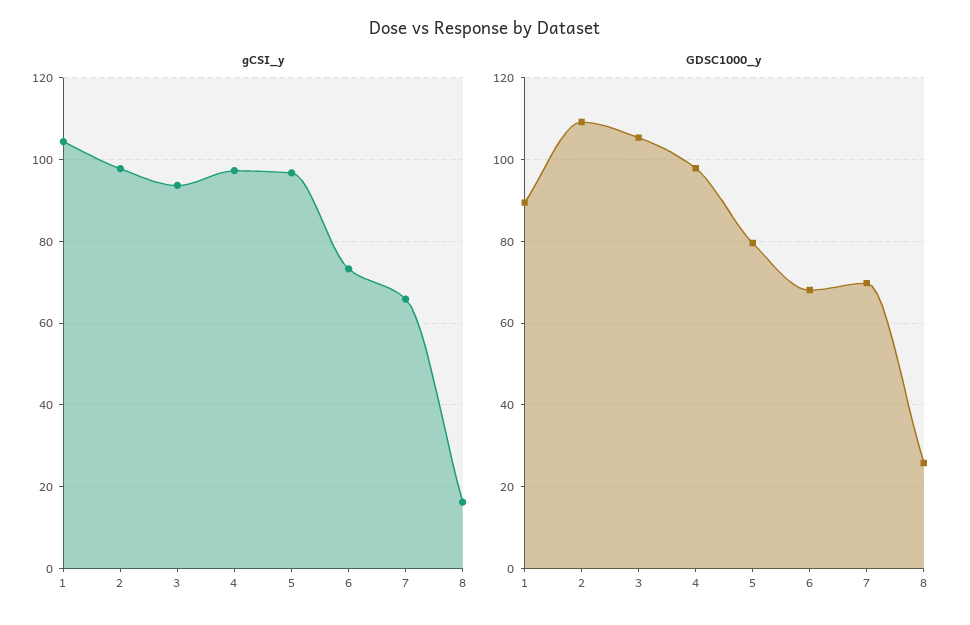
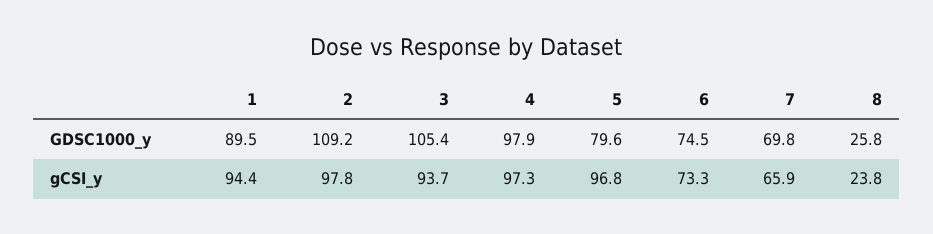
gCSI_y, 1: 104 -> 94.4
gCSI_y, 8: 16 -> 23.8
GDSC1000_y, 6: 68 -> 74.5

